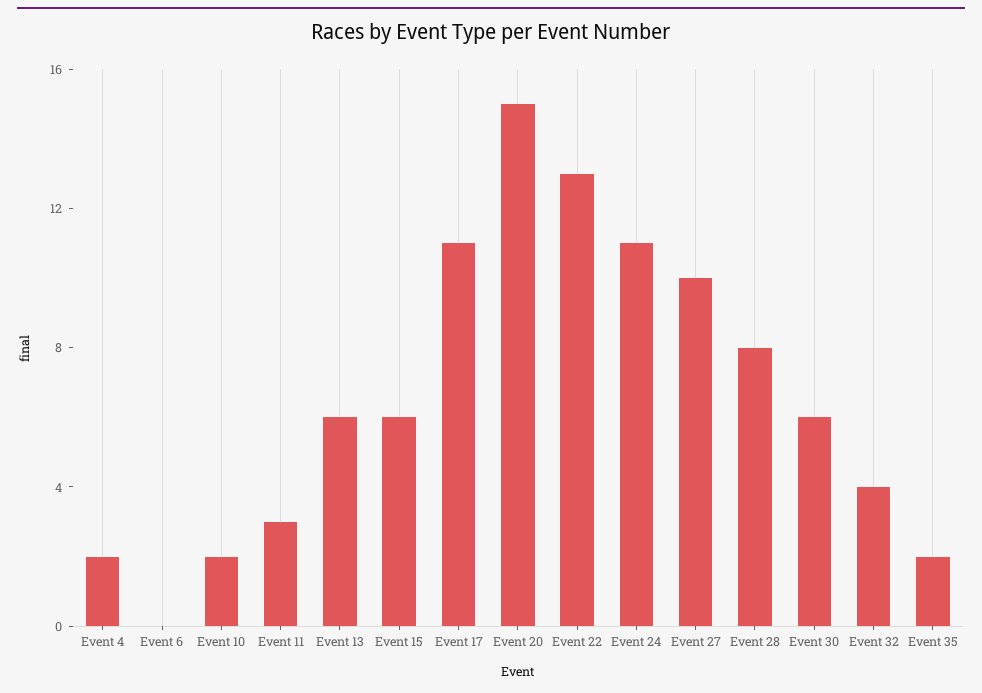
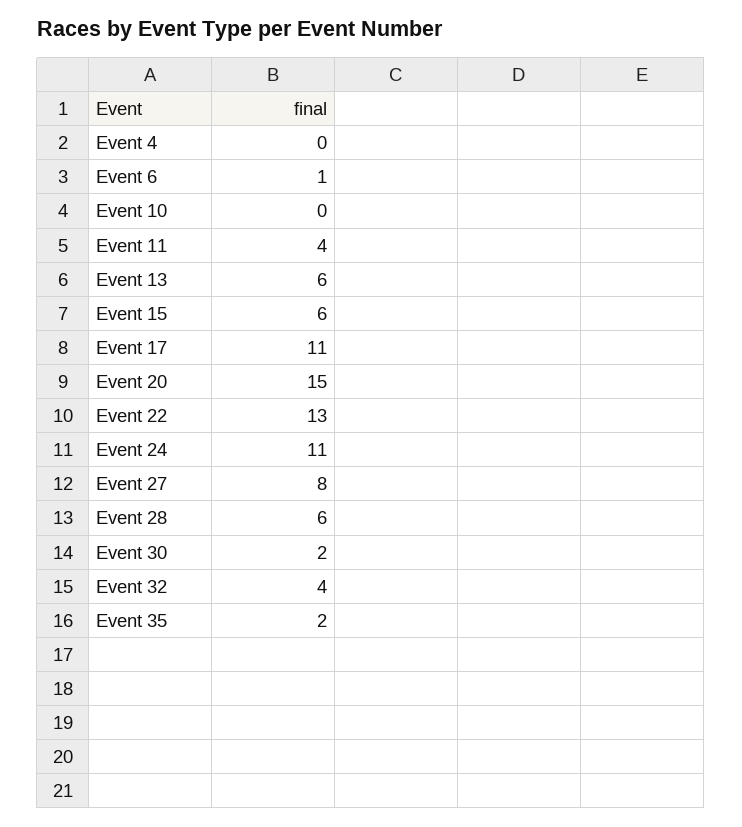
Event 4: 2 -> 0
Event 6: 0 -> 1
Event 10: 2 -> 0
Event 11: 3 -> 4
Event 27: 10 -> 8
Event 28: 8 -> 6
Event 30: 6 -> 2

